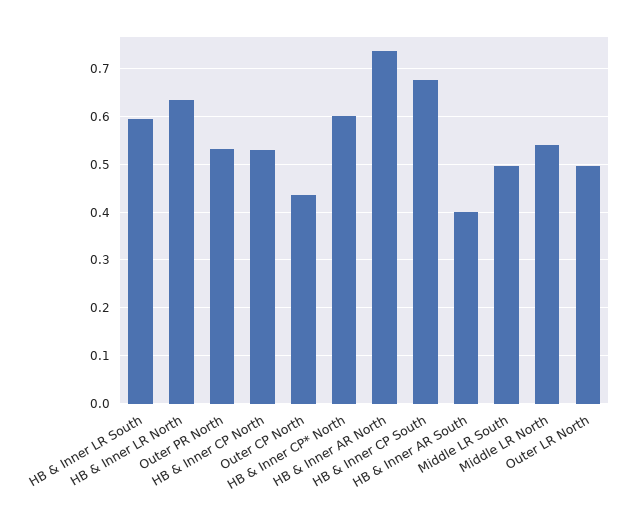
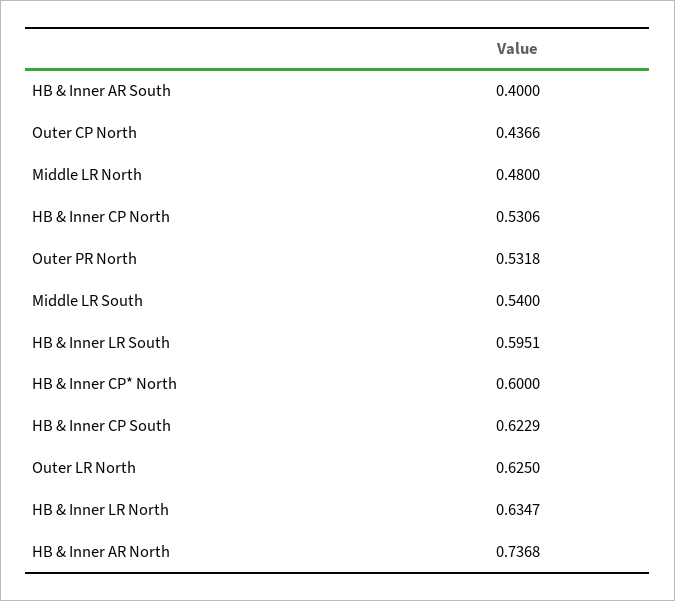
HB & Inner CP South: 0.68 -> 0.6229
Middle LR South: 0.5 -> 0.54
Middle LR North: 0.54 -> 0.48
Outer LR North: 0.5 -> 0.625

